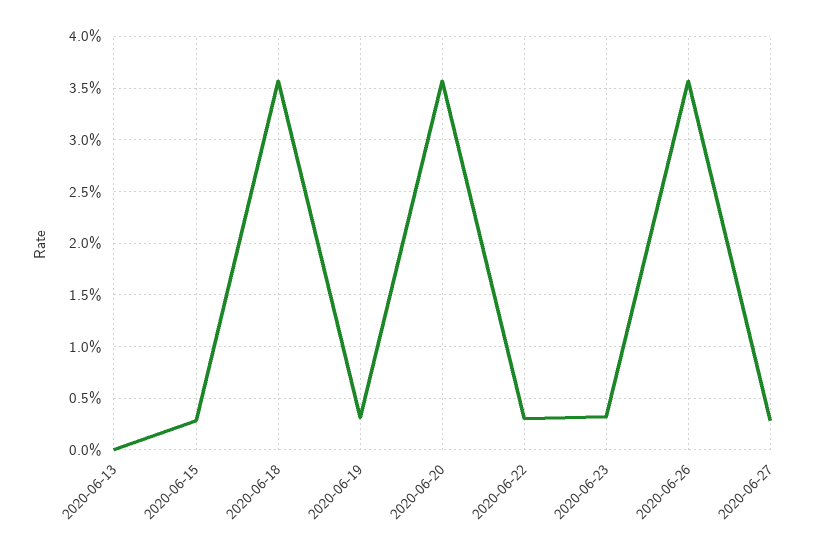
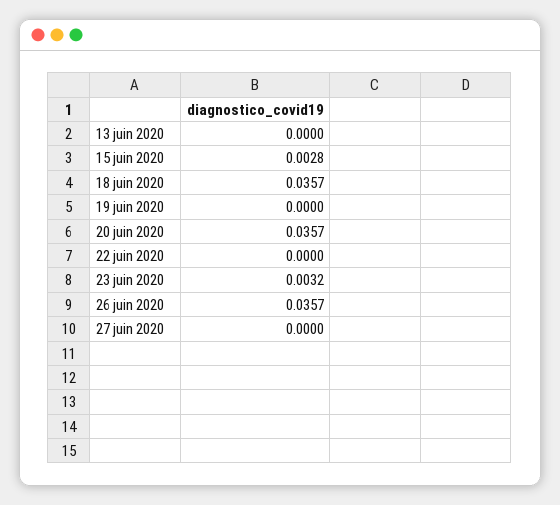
2020-06-19: 0.003 -> 0
2020-06-22: 0.003 -> 0
2020-06-27: 0.003 -> 0

